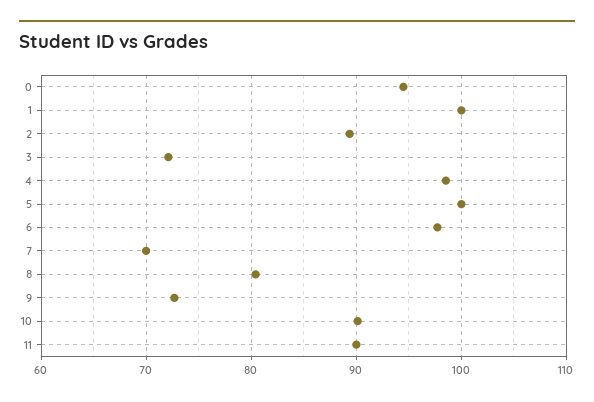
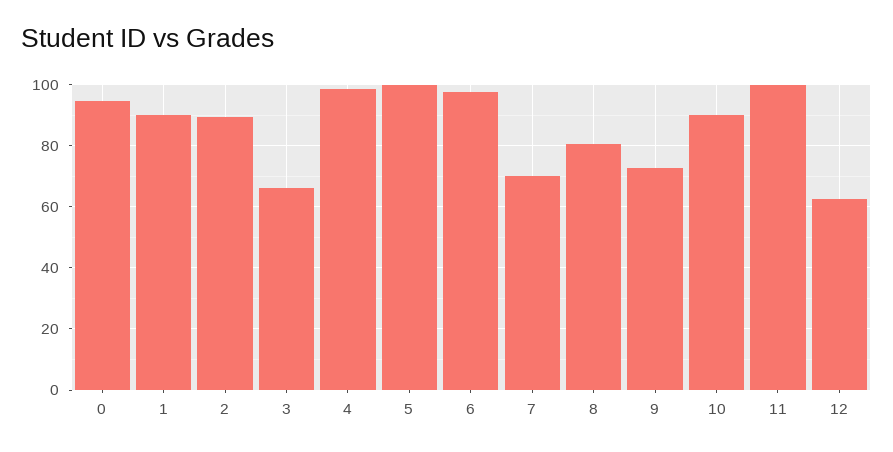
1: 100 -> 90
3: 72 -> 66
11: 90 -> 100
12: none -> 62

